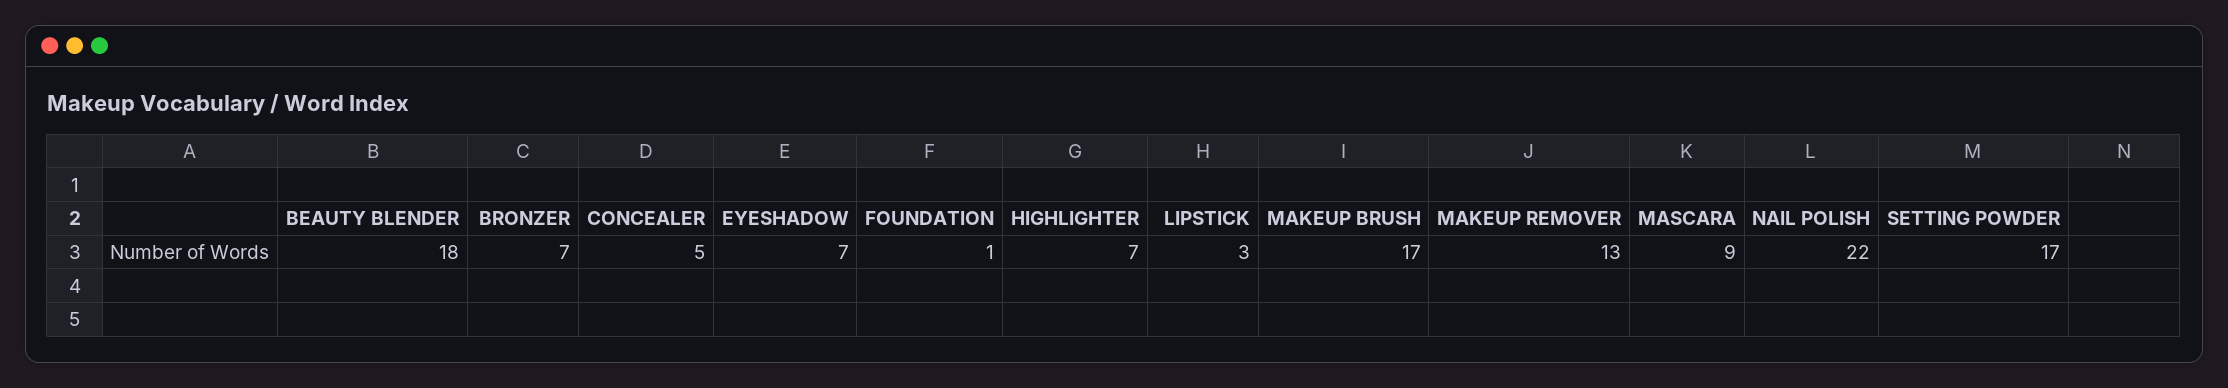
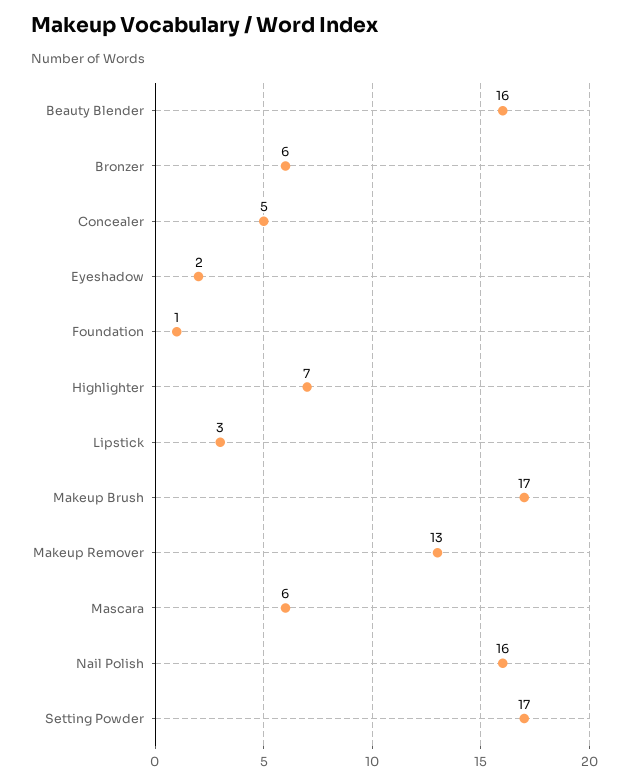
BEAUTY BLENDER: 18 -> 16
BRONZER: 7 -> 6
EYESHADOW: 7 -> 2
MASCARA: 9 -> 6
NAIL POLISH: 22 -> 16

